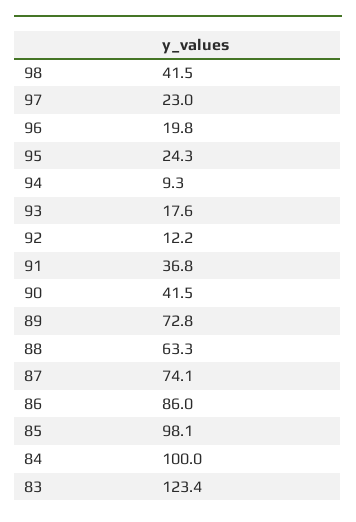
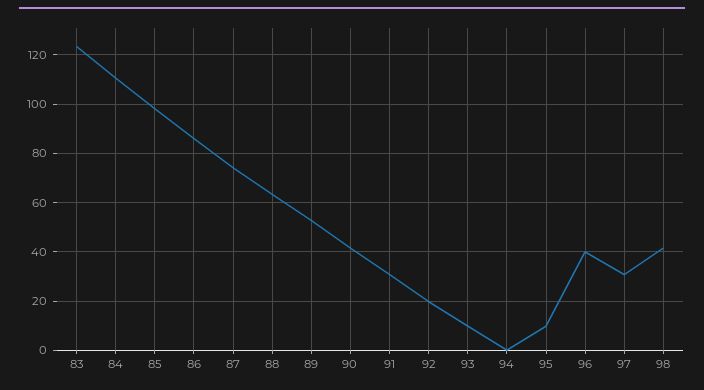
97: 23 -> 30
96: 19.8 -> 40
95: 24.3 -> 10
94: 9.3 -> 0
93: 17.6 -> 10
92: 12.2 -> 20
91: 36.8 -> 30
89: 72.8 -> 52.5
84: 100 -> 110

